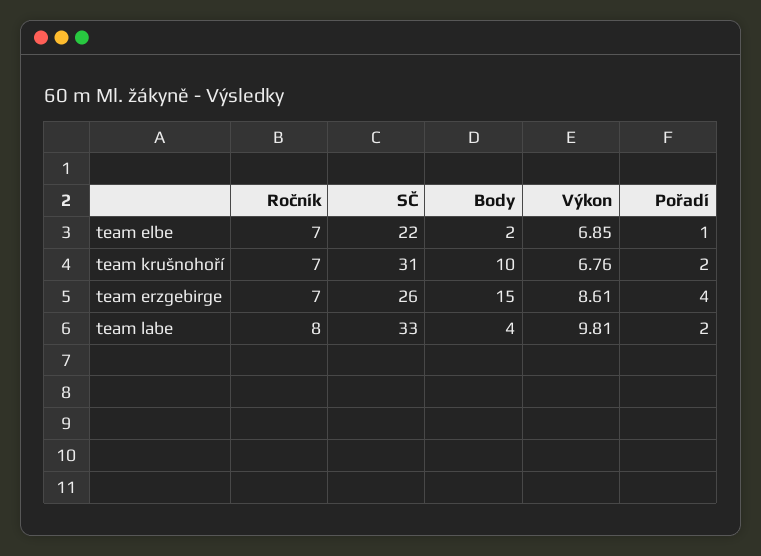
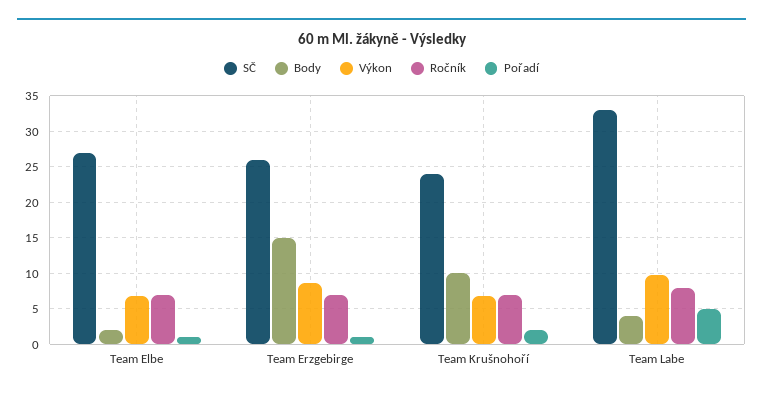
SČ, team elbe: 22 -> 27
SČ, team krušnohoří: 31 -> 24
Pořadí, team erzgebirge: 4 -> 1
Pořadí, team labe: 2 -> 5

